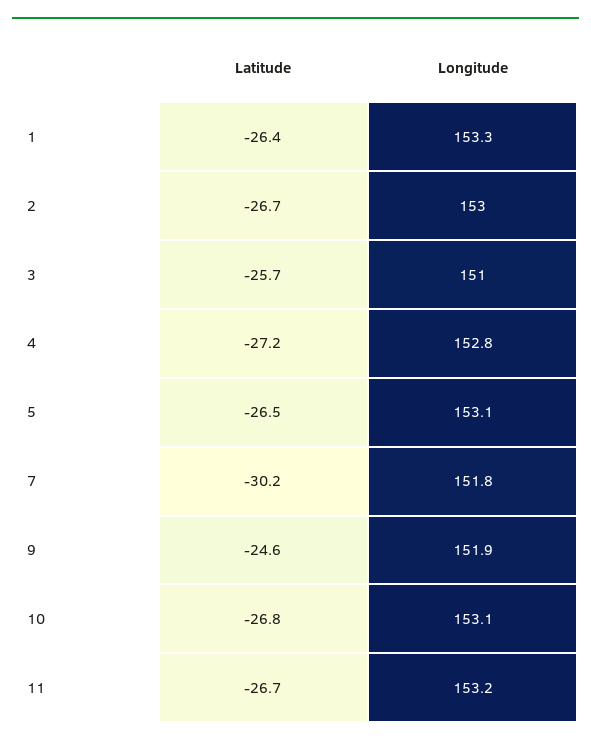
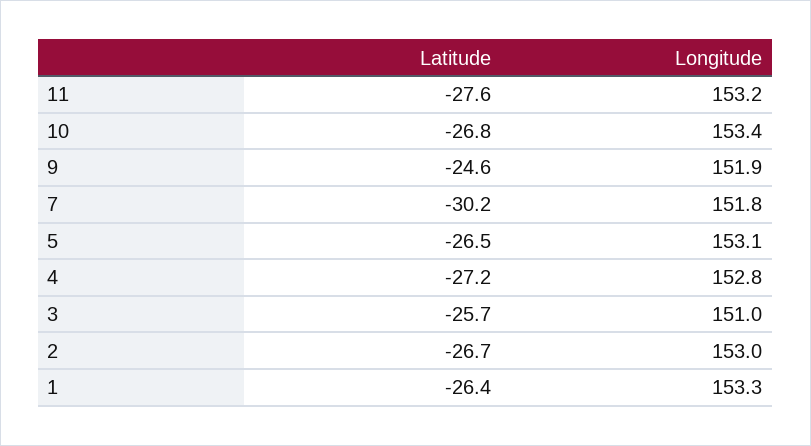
Longitude, 10: 153.1 -> 153.4
Latitude, 11: -26.7 -> -27.6

